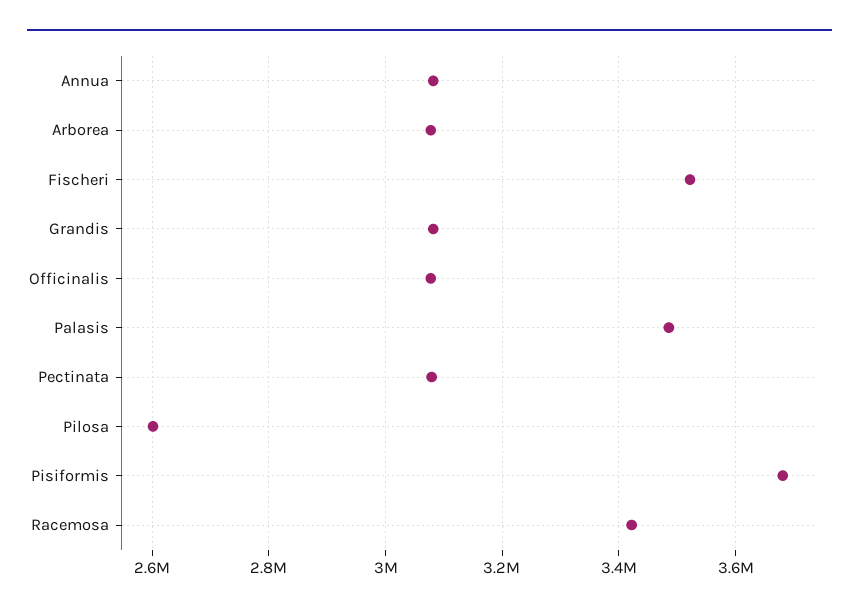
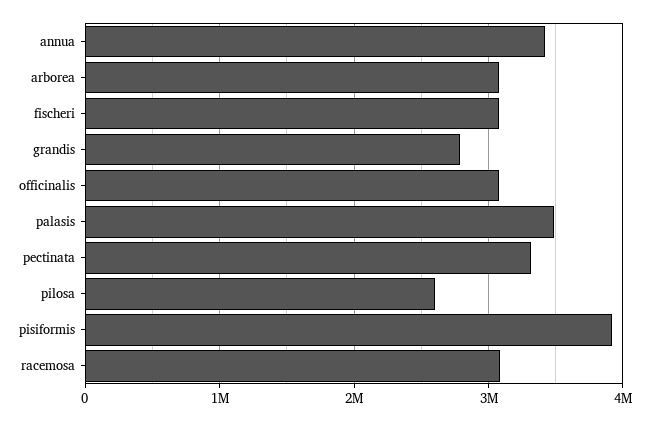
Annua: 3080000 -> 3400000
Fischeri: 3520000 -> 3100000
Grandis: 3080000 -> 2800000
Pectinata: 3080000 -> 3300000
Pisiformis: 3680000 -> 3900000
Racemosa: 3420000 -> 3100000

